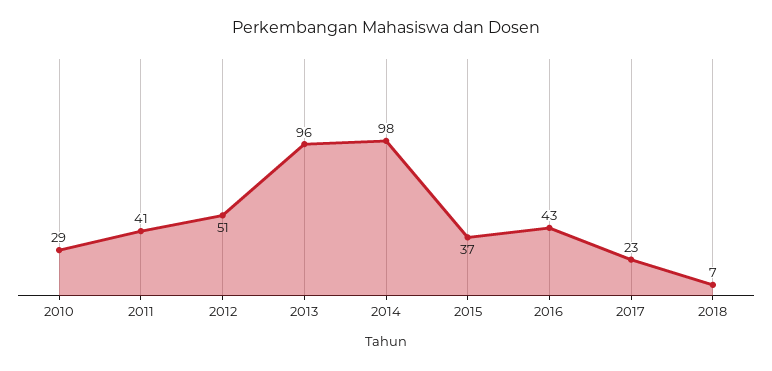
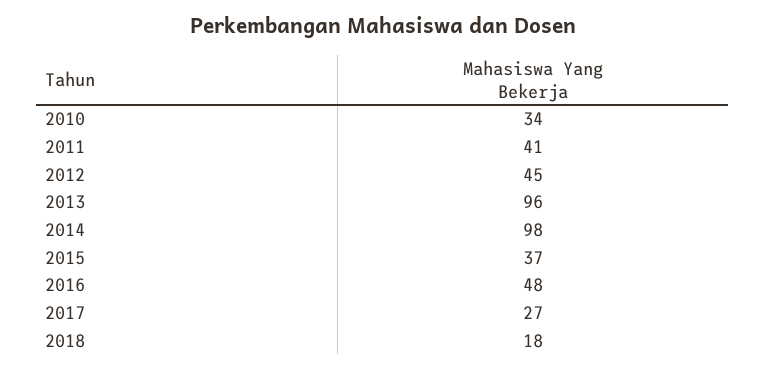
2010: 29 -> 34
2012: 51 -> 45
2016: 43 -> 48
2017: 23 -> 27
2018: 7 -> 18

